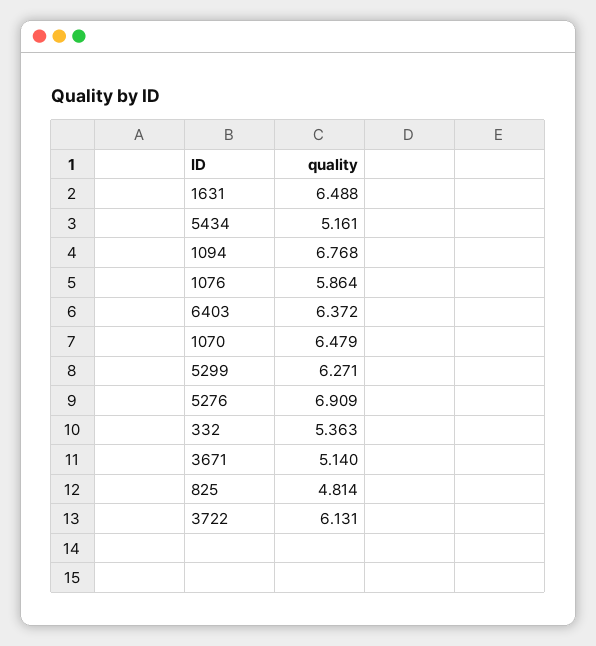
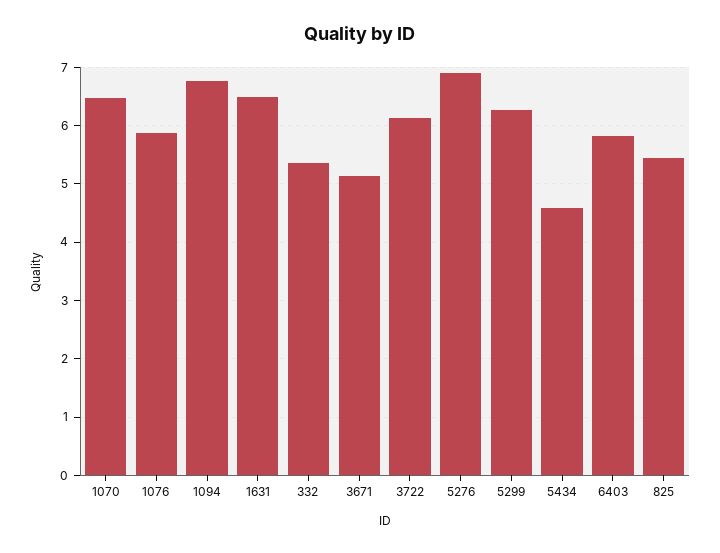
5434: 5.161 -> 4.6
6403: 6.372 -> 5.8
825: 4.814 -> 5.4

